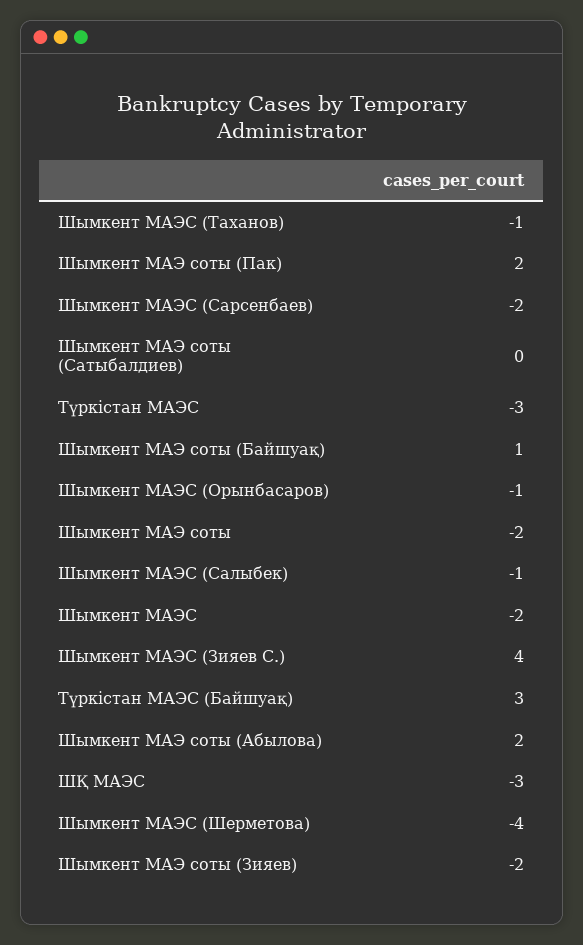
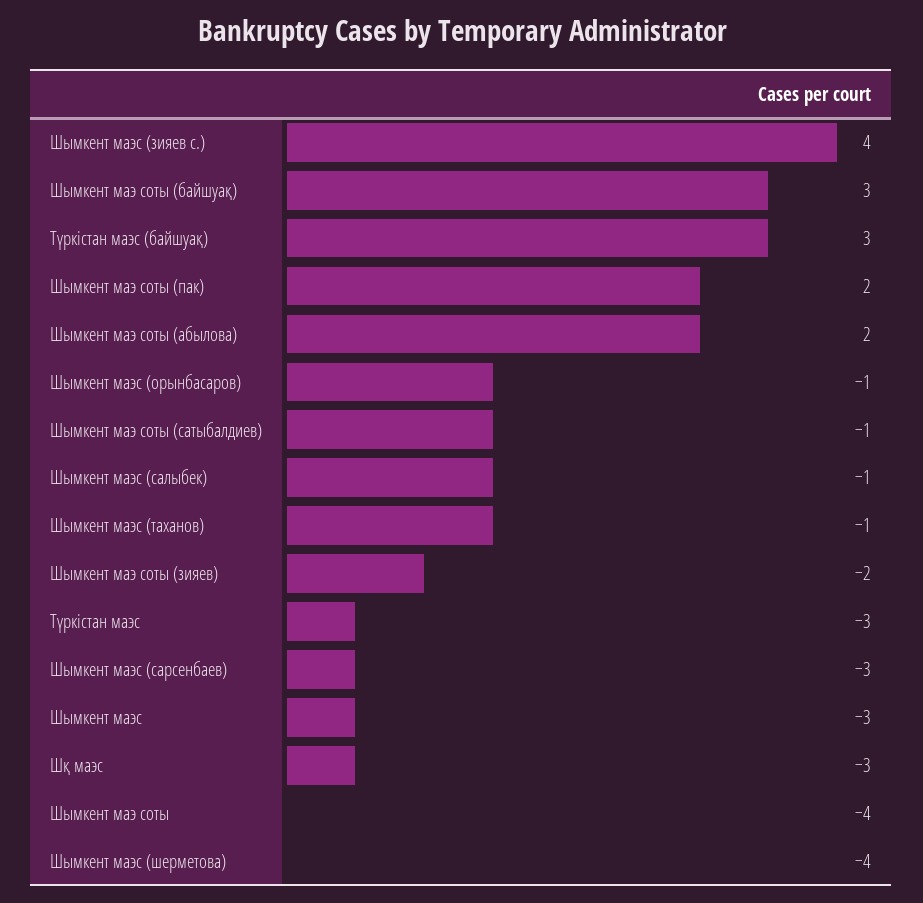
Шымкент МАЭС (Сарсенбаев): -2 -> -3
Шымкент МАЭ соты (Сатыбалдиев): 0 -> -1
Шымкент МАЭ соты (Байшуақ): 1 -> 3
Шымкент МАЭ соты: -2 -> -4
Шымкент МАЭС: -2 -> -3

